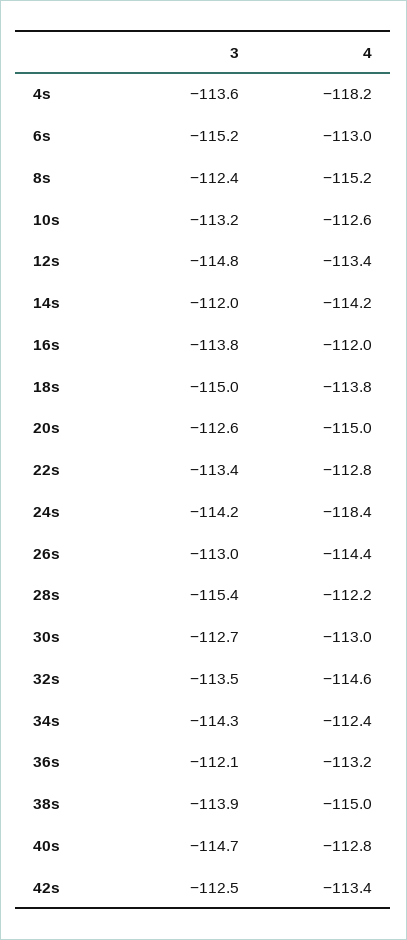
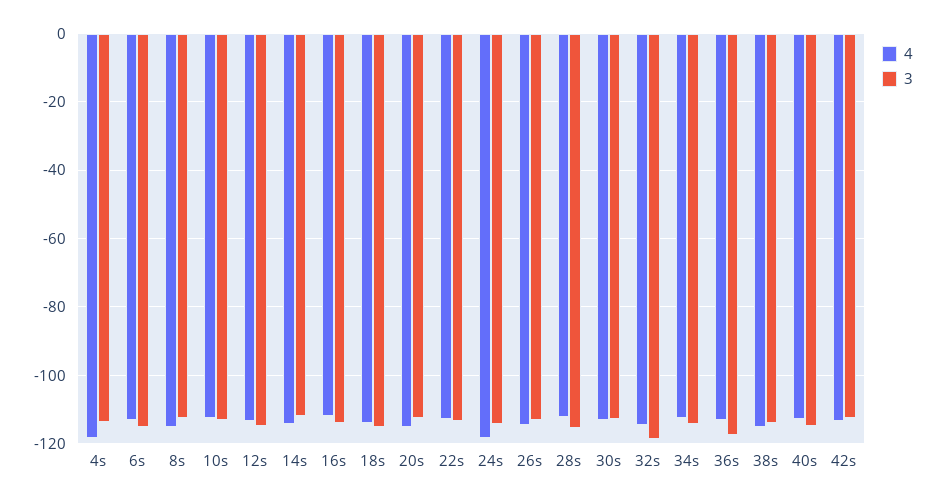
3, 32s: -113.5 -> -118
3, 36s: -112.1 -> -118

